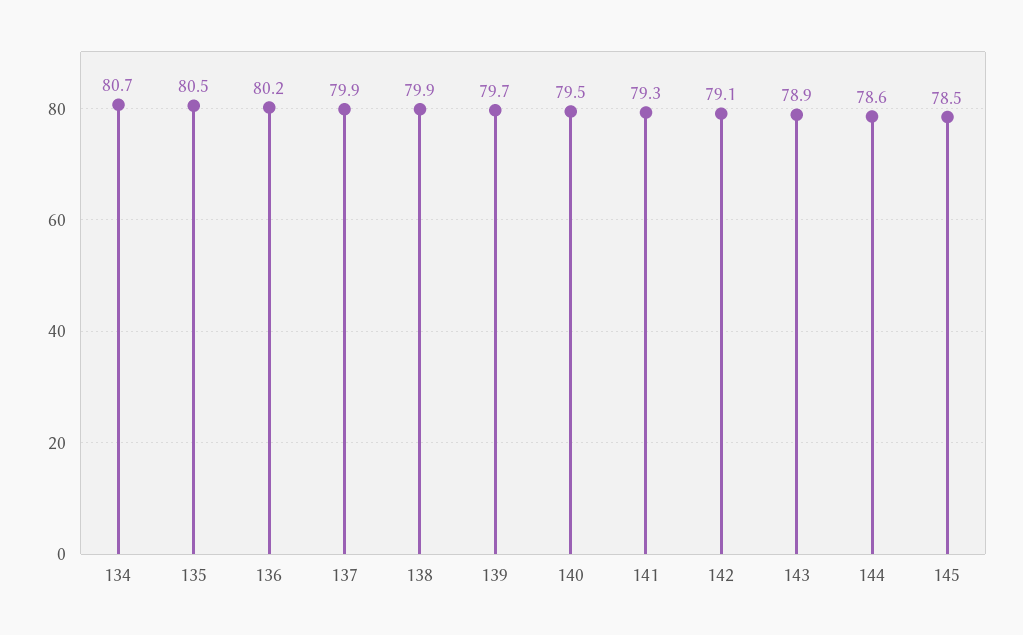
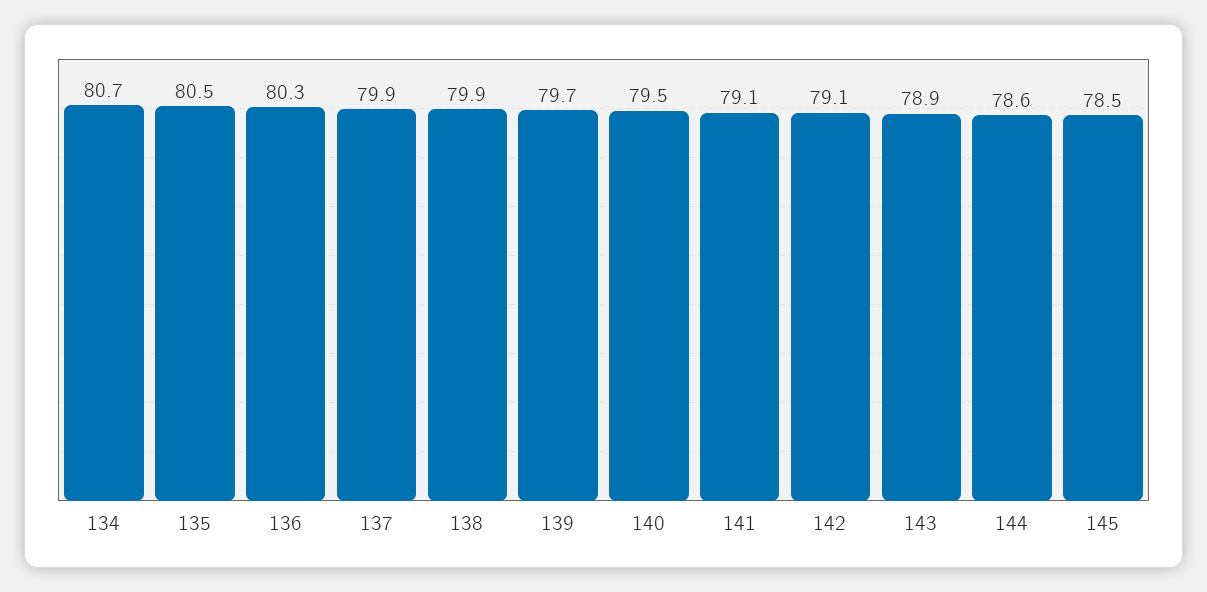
136: 80.2 -> 80.3
141: 79.3 -> 79.1

